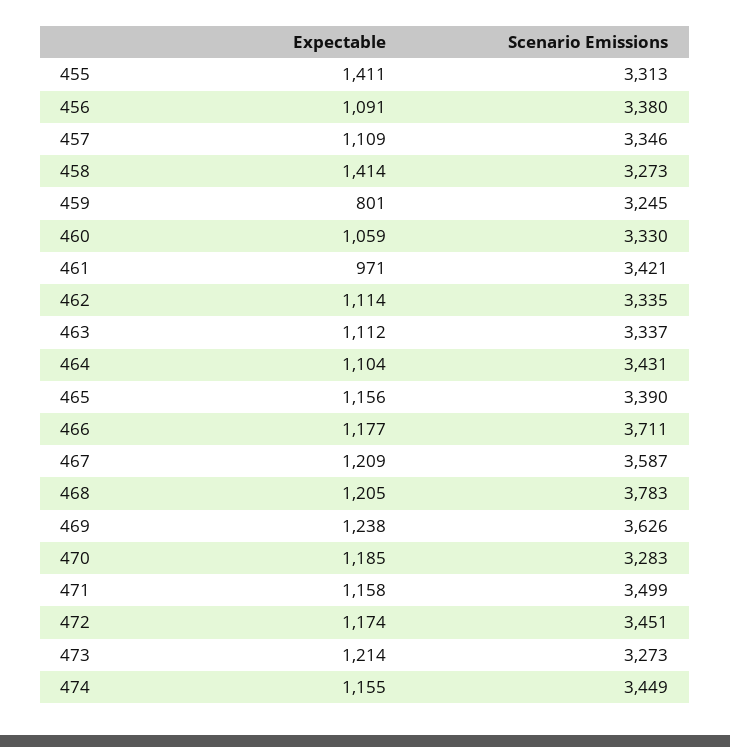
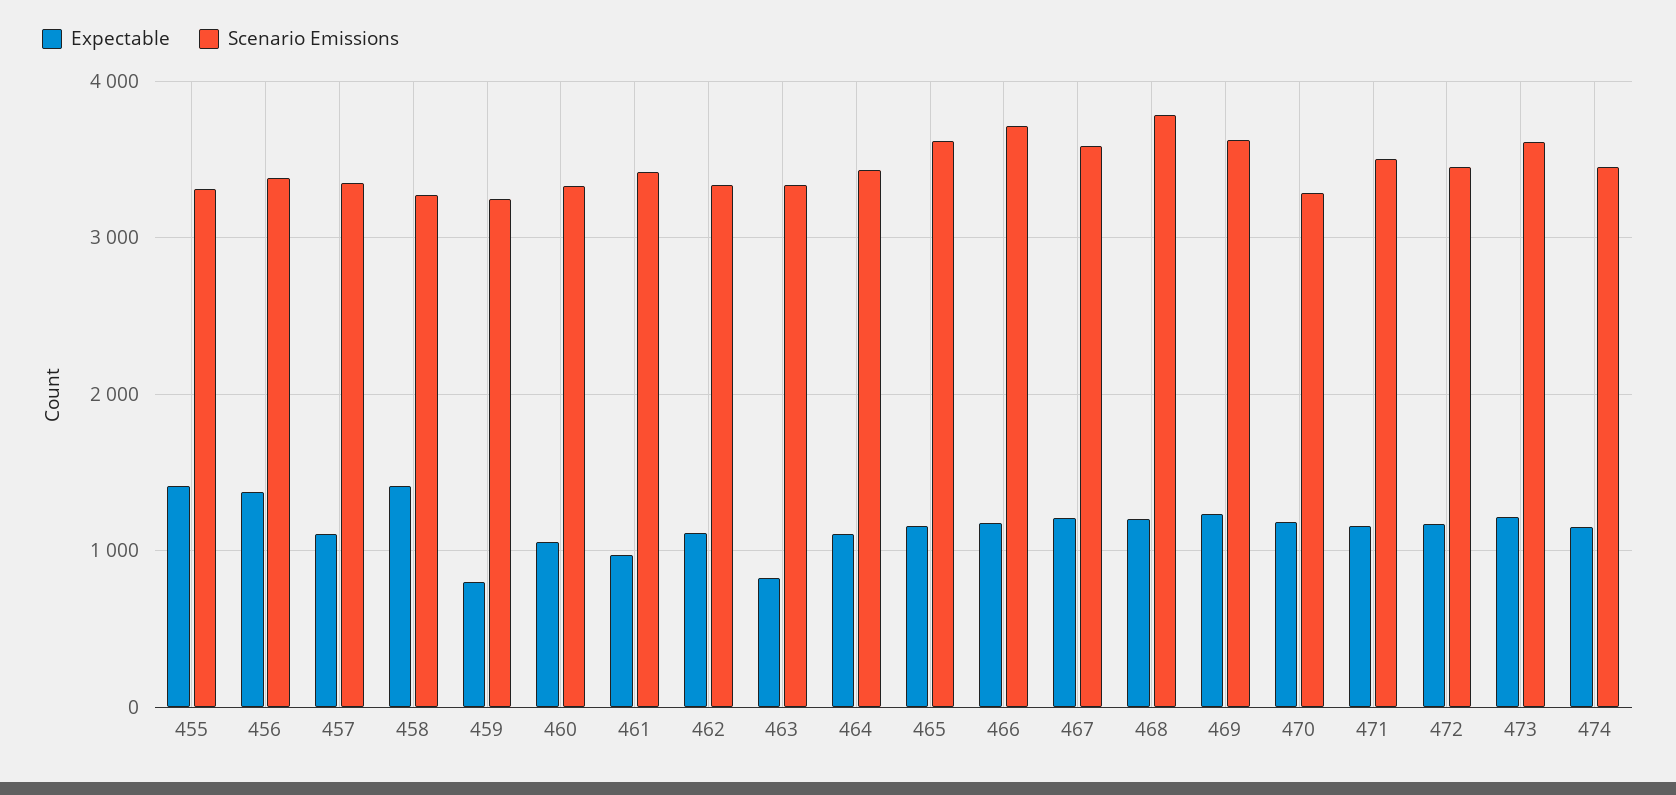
Expectable, 456: 1091 -> 1400
Expectable, 463: 1112 -> 800
Scenario Emissions, 465: 3390 -> 3600
Scenario Emissions, 473: 3273 -> 3600

